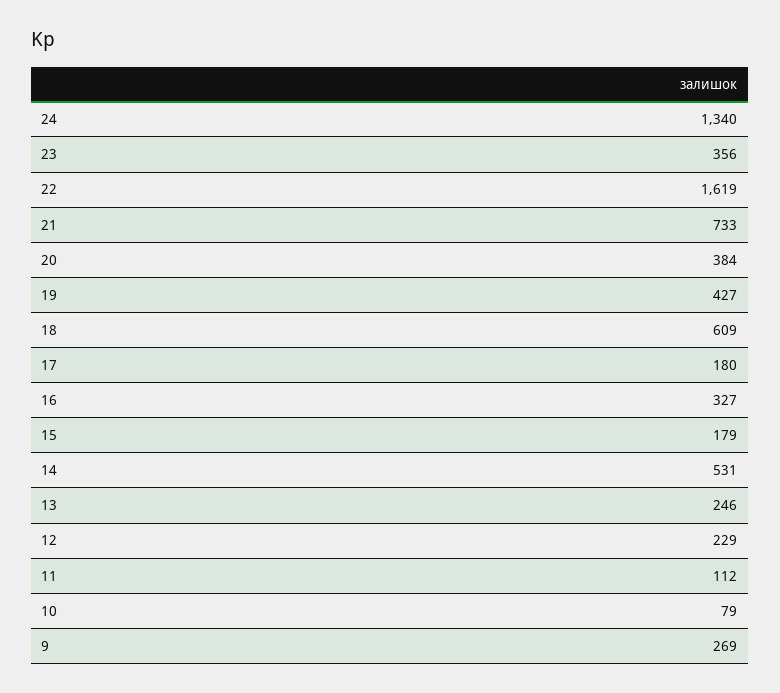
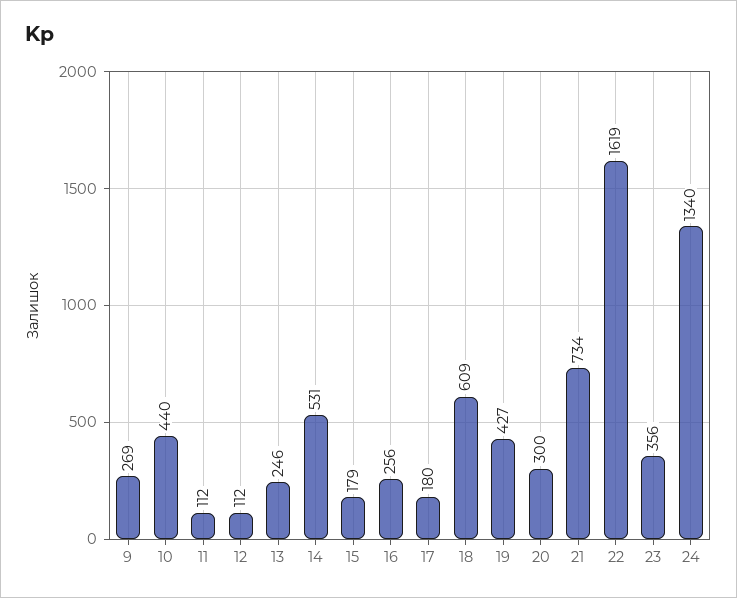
21: 733 -> 734
20: 384 -> 300
16: 327 -> 256
12: 229 -> 112
10: 79 -> 440

